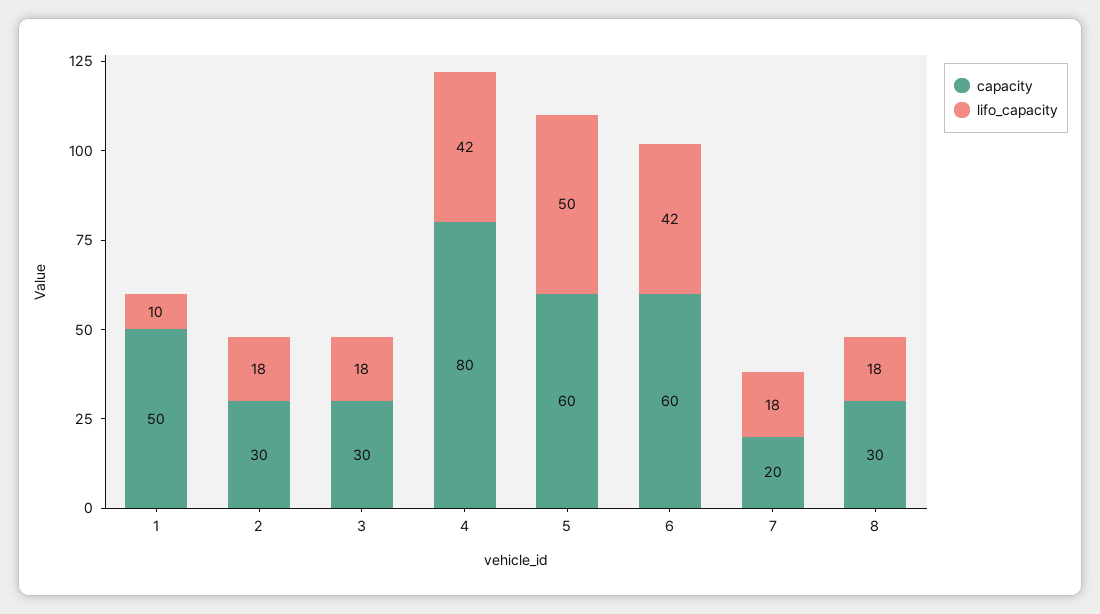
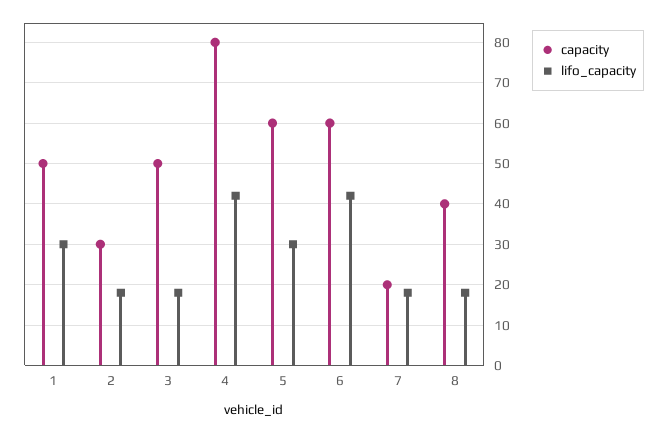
lifo_capacity, 1: 10 -> 30
capacity, 3: 30 -> 50
lifo_capacity, 5: 50 -> 30
capacity, 8: 30 -> 40

